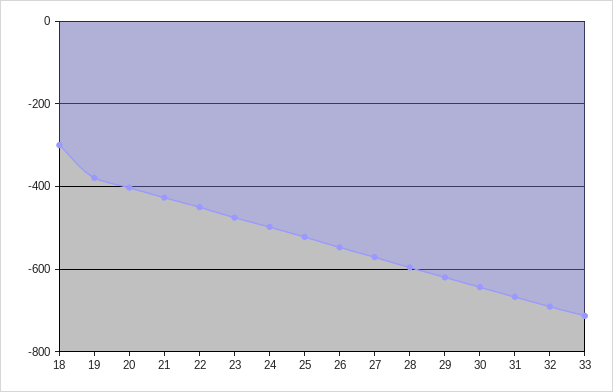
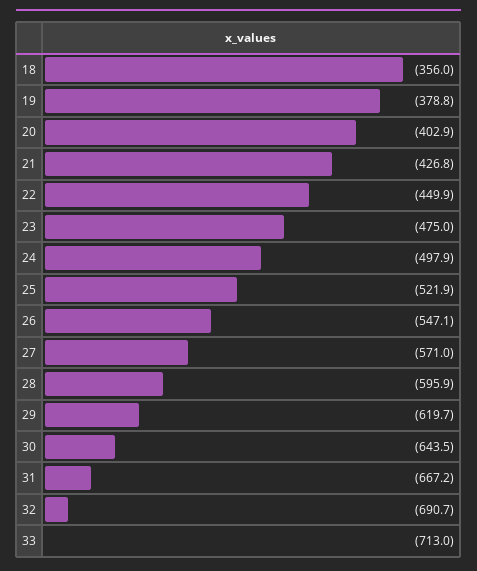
18: -300 -> -356

